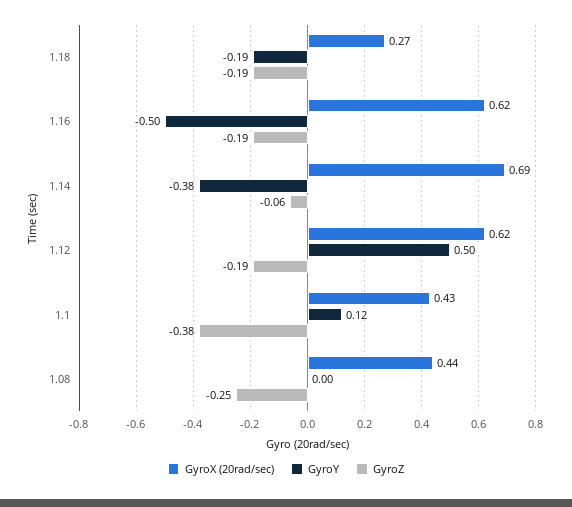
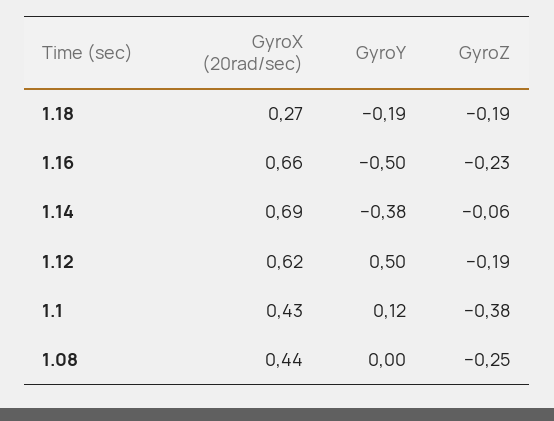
GyroX (20rad/sec), 1.16: 0.62 -> 0.66
GyroZ, 1.16: -0.19 -> -0.23

